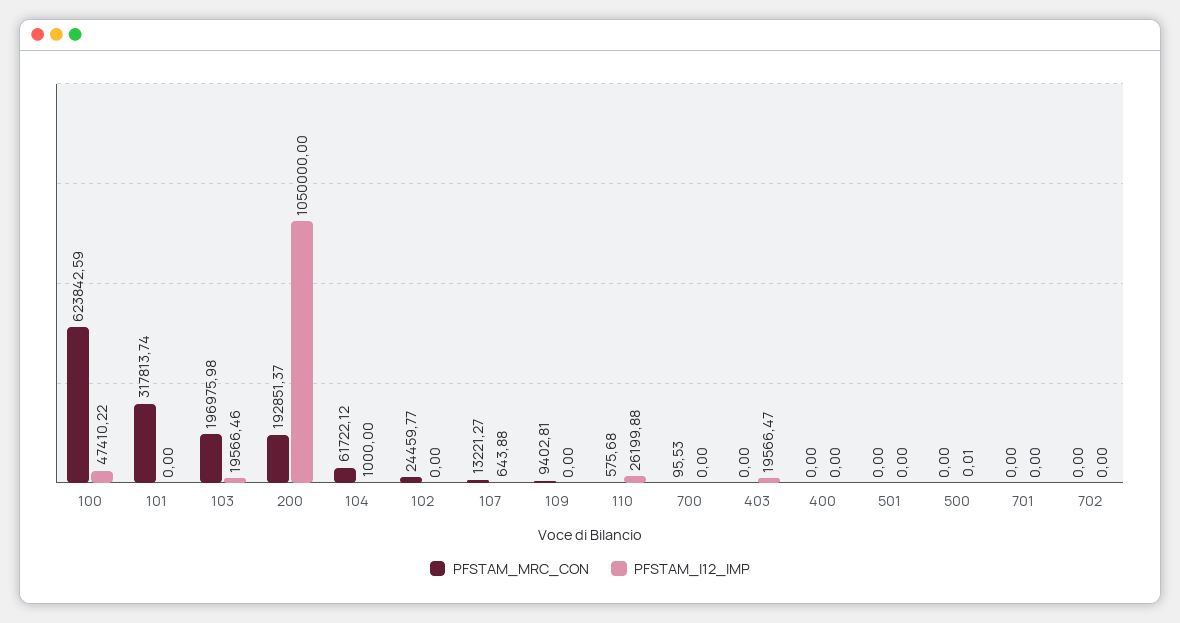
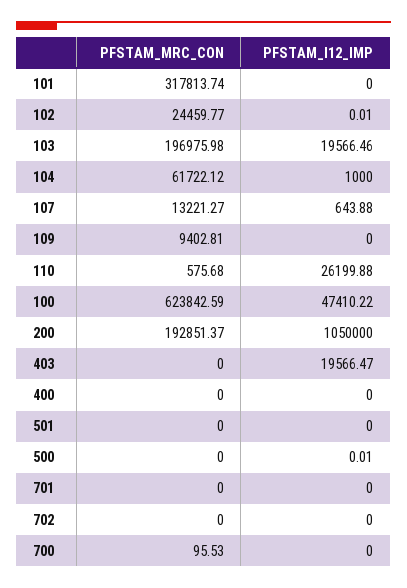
PFSTAM_I12_IMP, 102: 0 -> 0.01

